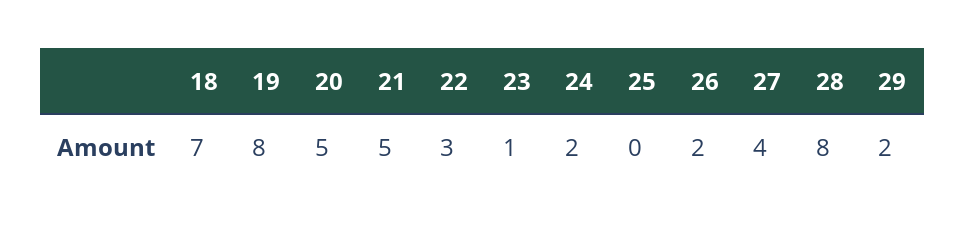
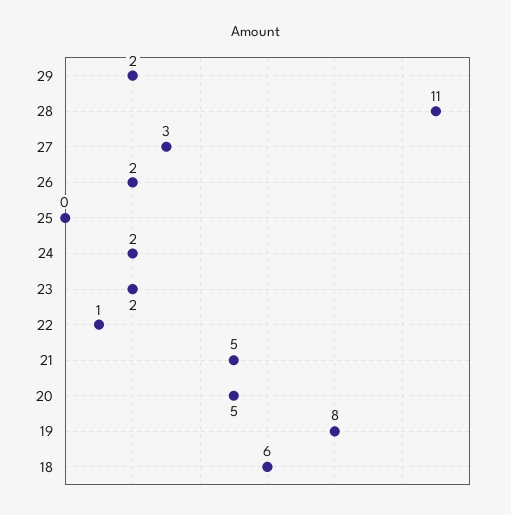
18: 7 -> 6
22: 3 -> 1
23: 1 -> 2
27: 4 -> 3
28: 8 -> 11

